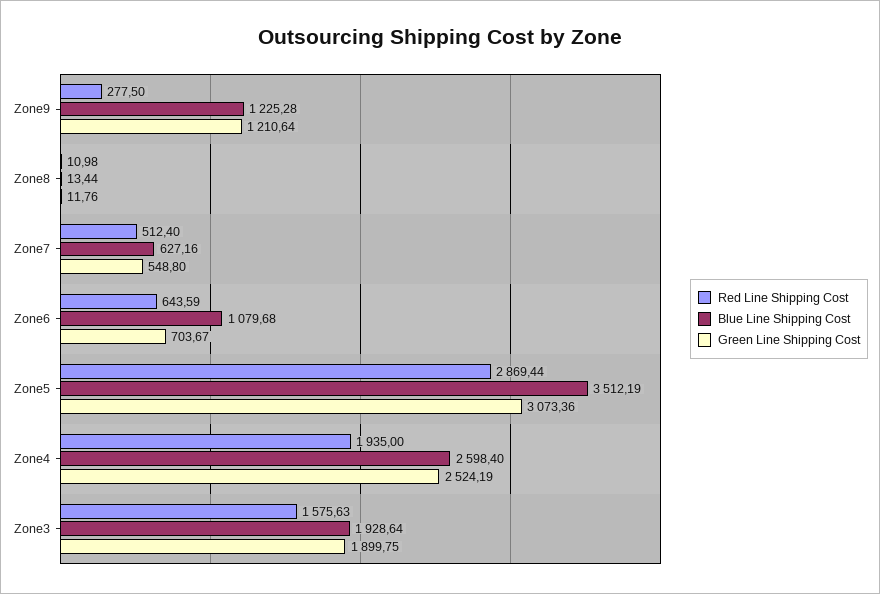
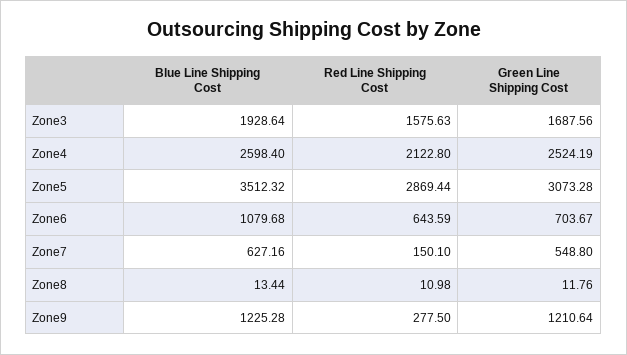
Red Line Shipping Cost, Zone7: 512.4 -> 150.1
Blue Line Shipping Cost, Zone5: 3512.19 -> 3512.32
Green Line Shipping Cost, Zone5: 3073.36 -> 3073.28
Red Line Shipping Cost, Zone4: 1935 -> 2122.8
Green Line Shipping Cost, Zone3: 1899.75 -> 1687.56

